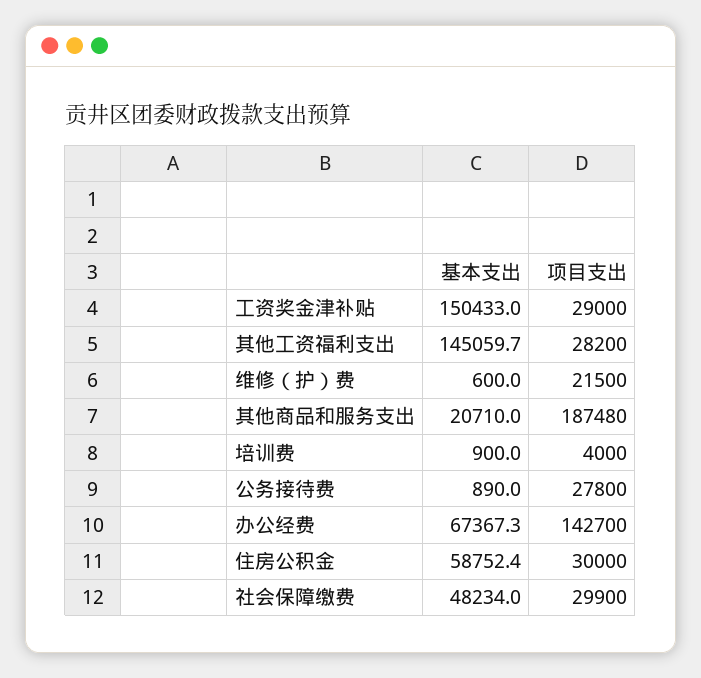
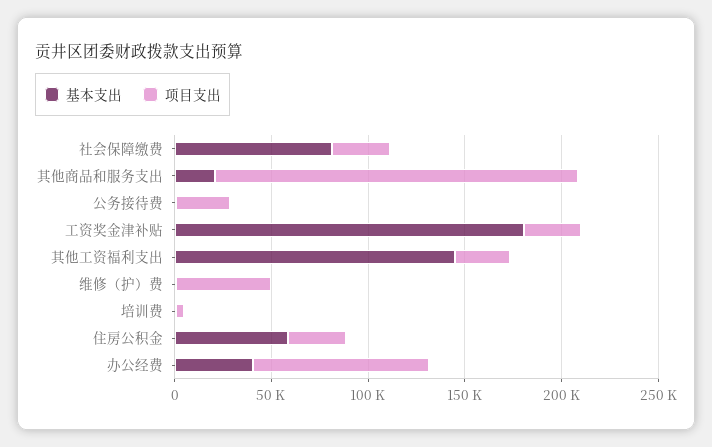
基本支出, 工资奖金津补贴: 150433 -> 180000
项目支出, 维修（护）费: 21500 -> 50000
基本支出, 办公经费: 67367.3 -> 40000
项目支出, 办公经费: 142700 -> 90000
基本支出, 社会保障缴费: 48234 -> 80000

